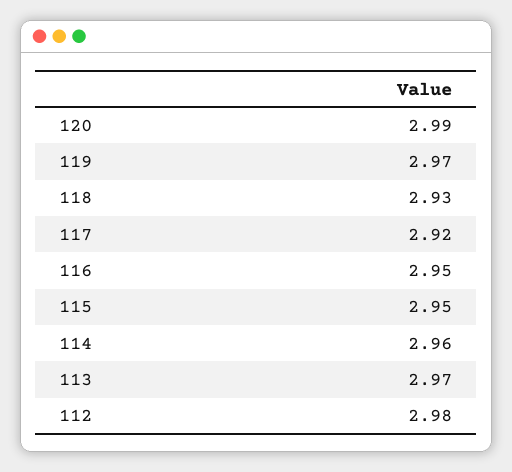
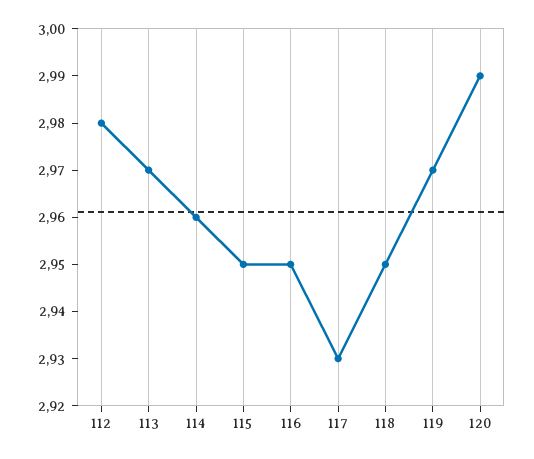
118: 2.93 -> 2.95
117: 2.92 -> 2.93

